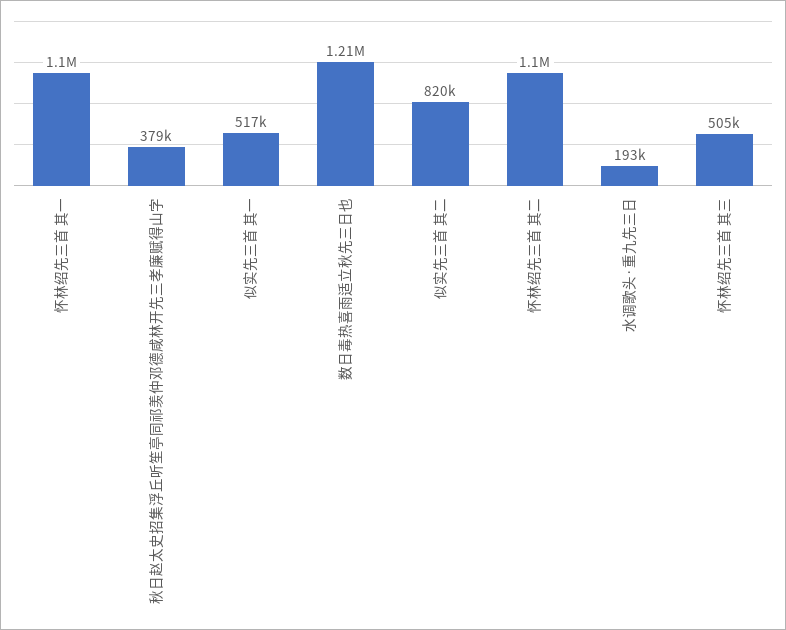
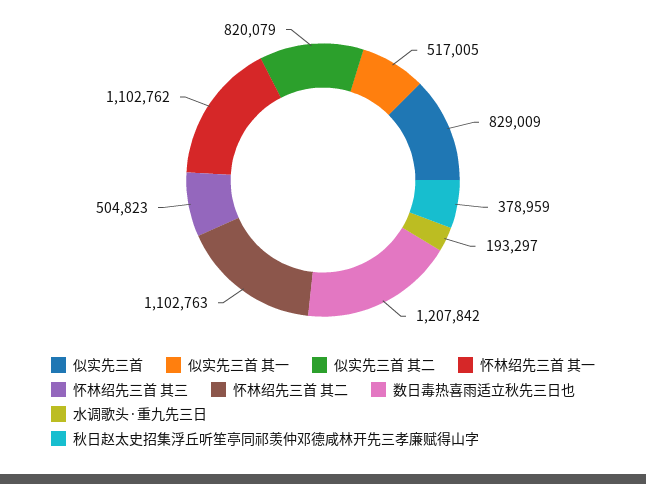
似实先三首: none -> 829009

